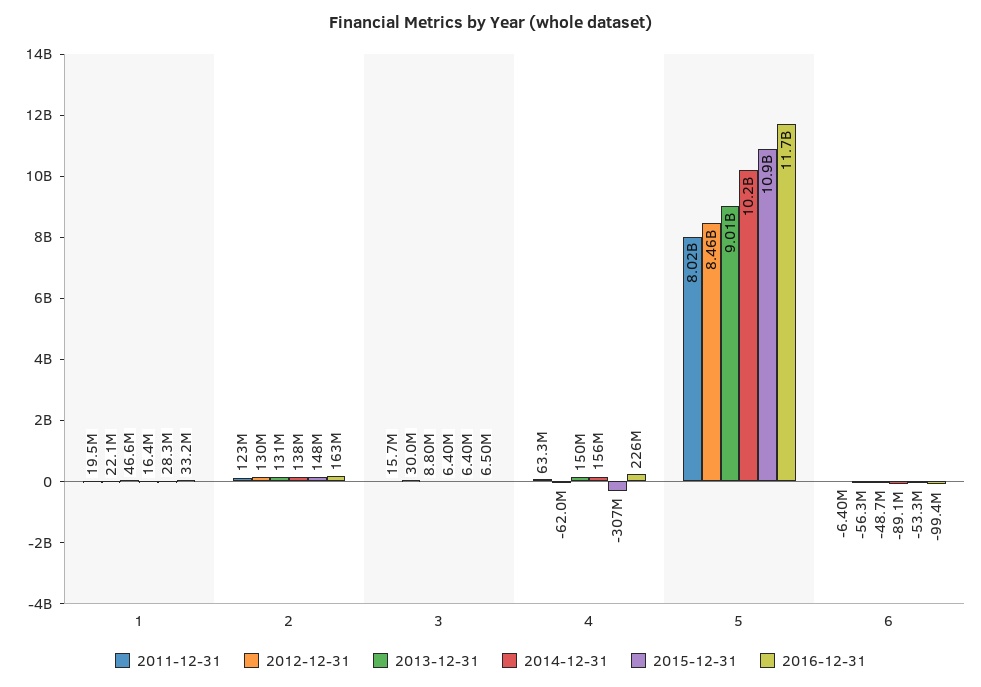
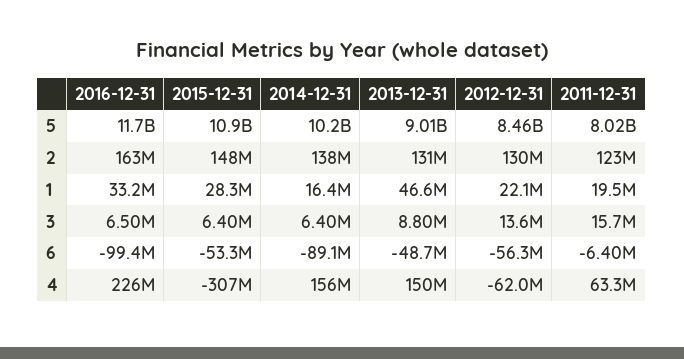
2012-12-31, 3: 30000000 -> 13600000

